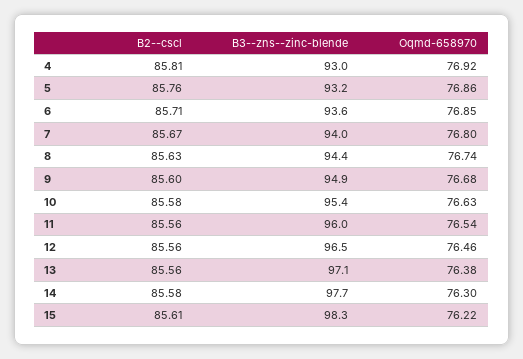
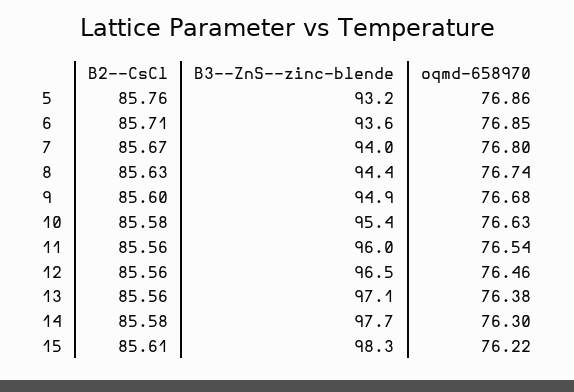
B2--cscl, 4: 85.81 -> none
B3--zns--zinc-blende, 4: 93 -> none
Oqmd-658970, 4: 76.92 -> none

